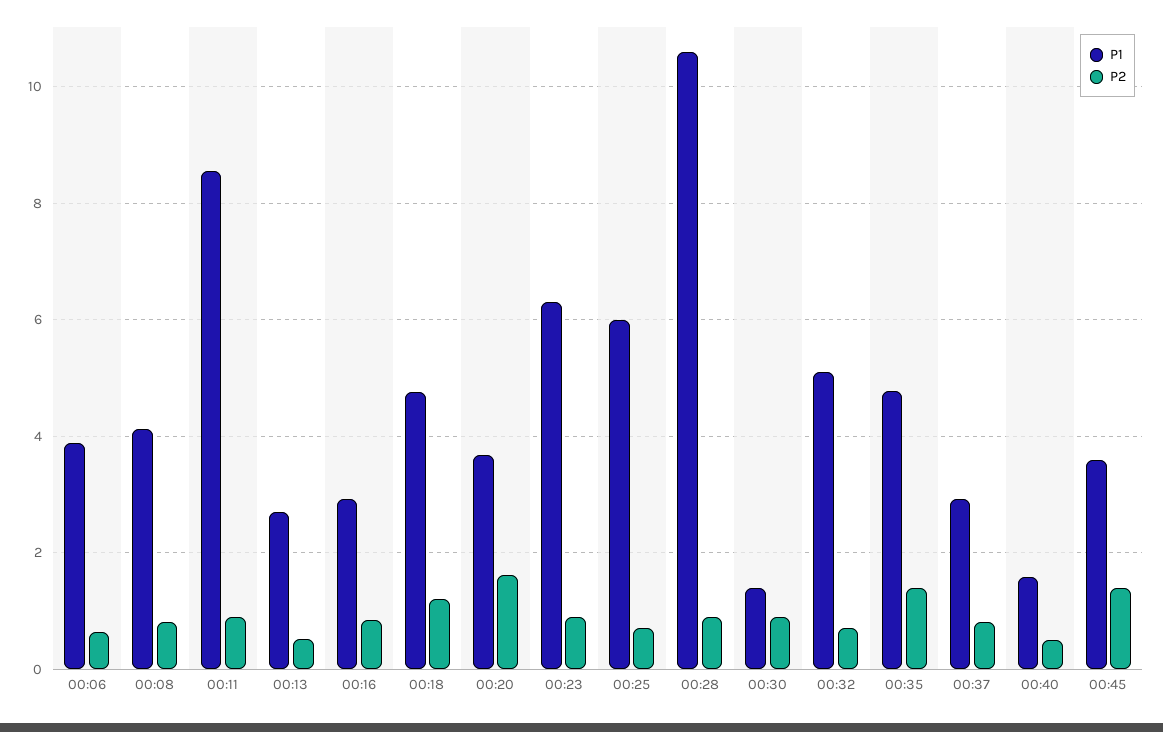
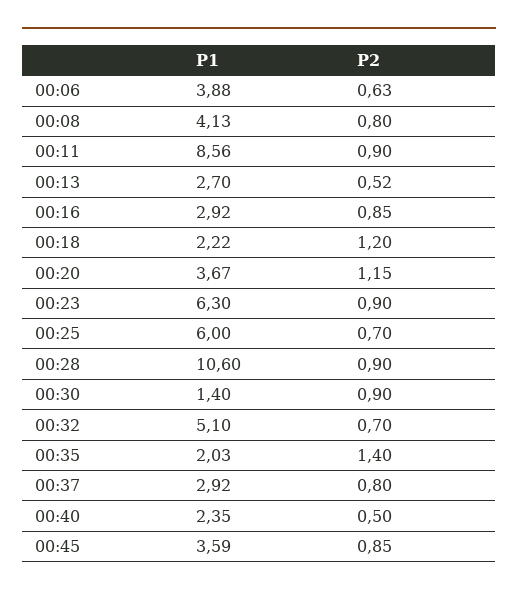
P1, 00:18: 4.8 -> 2.22
P2, 00:20: 1.6 -> 1.15
P1, 00:35: 4.8 -> 2.03
P1, 00:40: 1.6 -> 2.35
P2, 00:45: 1.4 -> 0.85

